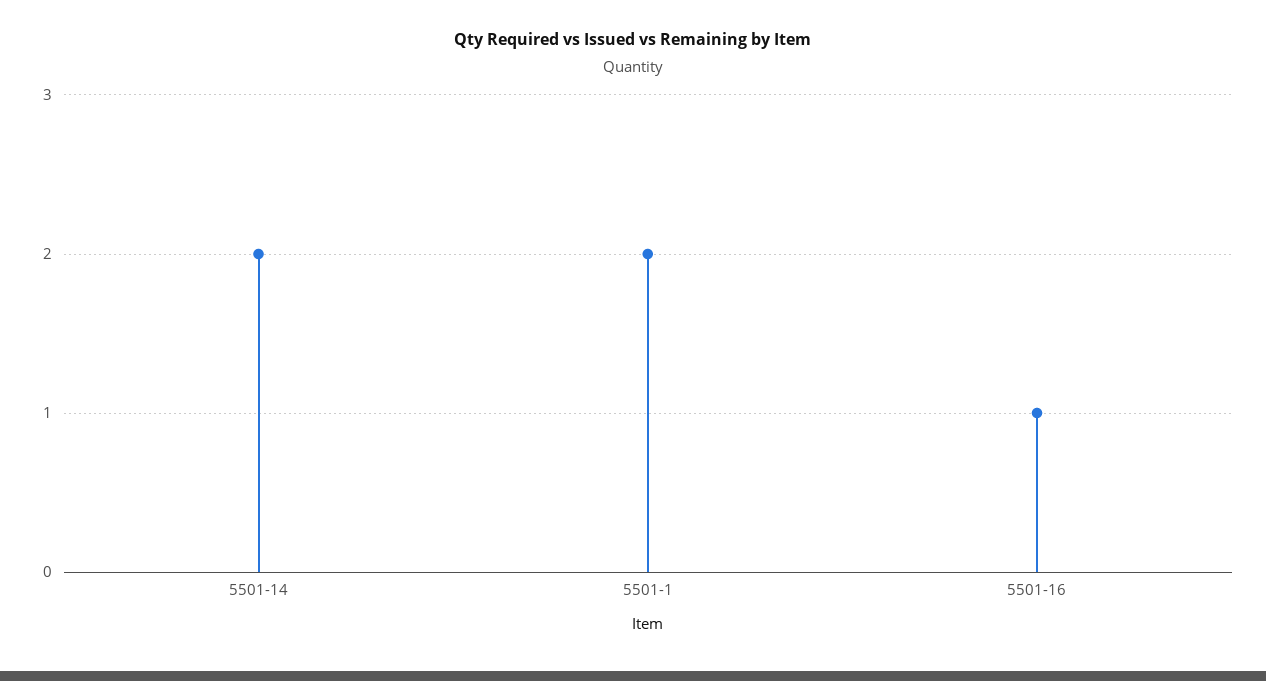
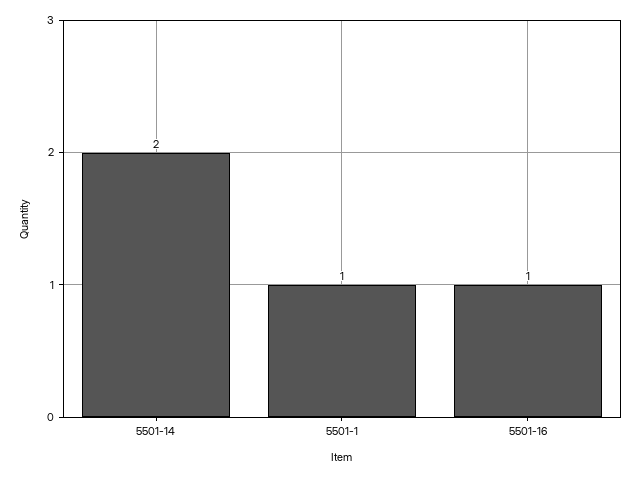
5501-1: 2 -> 1

